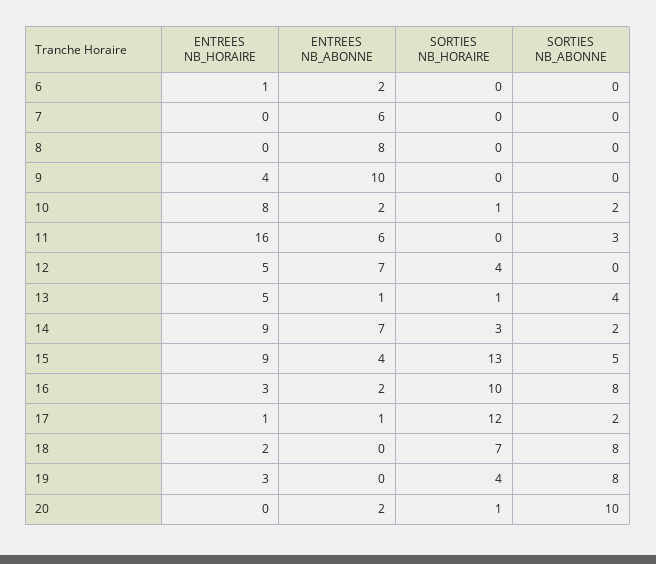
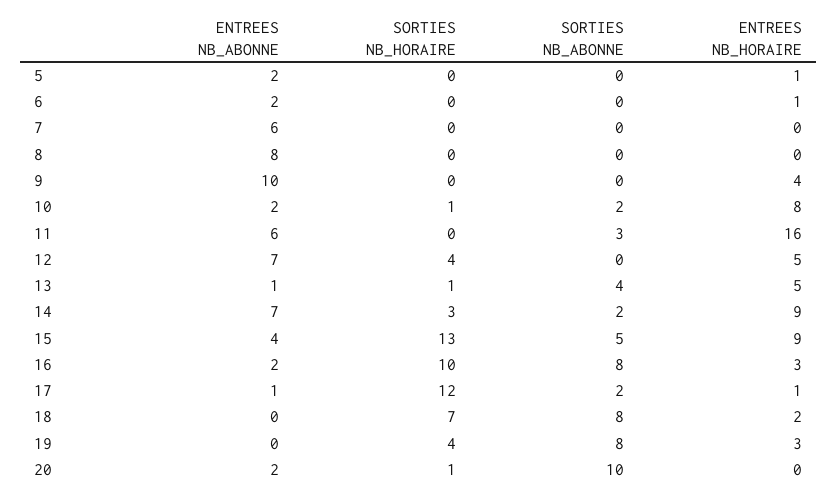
ENTREES NB_ABONNE, 5: none -> 2
SORTIES NB_HORAIRE, 5: none -> 0
SORTIES NB_ABONNE, 5: none -> 0
ENTREES NB_HORAIRE, 5: none -> 1

